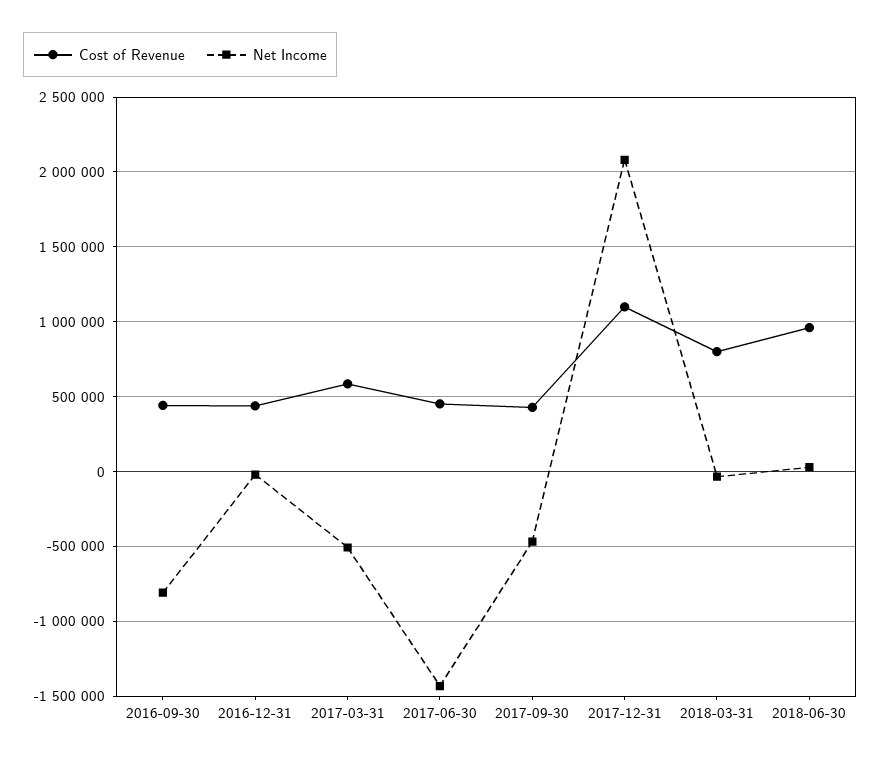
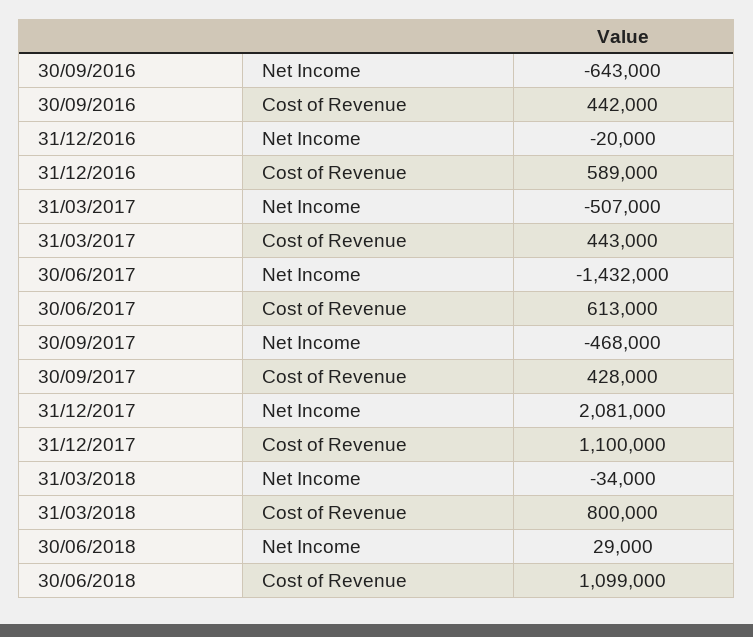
Net Income, 2016-09-30: -800000 -> -643000
Cost of Revenue, 2016-12-31: 450000 -> 589000
Cost of Revenue, 2017-03-31: 600000 -> 443000
Cost of Revenue, 2017-06-30: 450000 -> 613000
Cost of Revenue, 2018-06-30: 950000 -> 1099000

